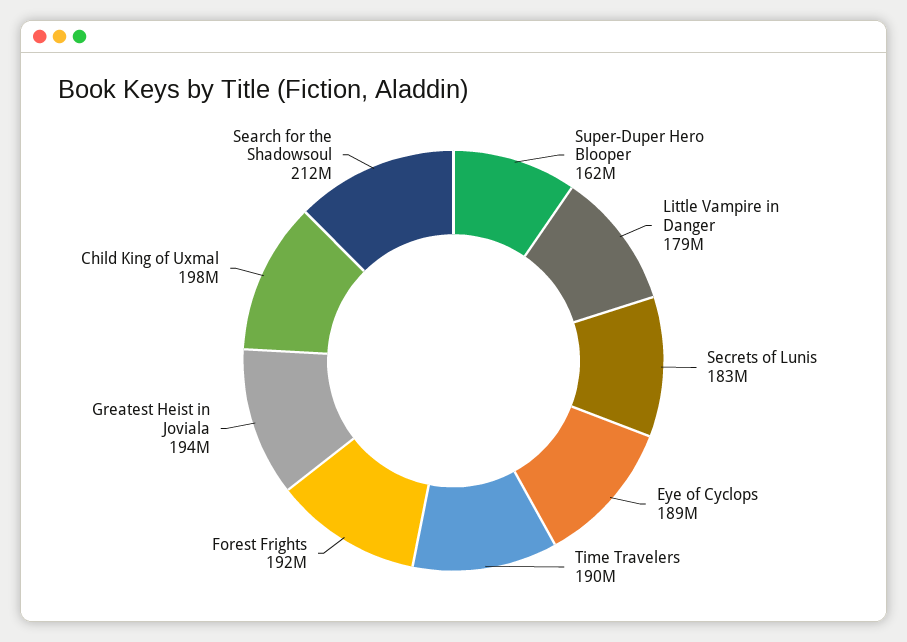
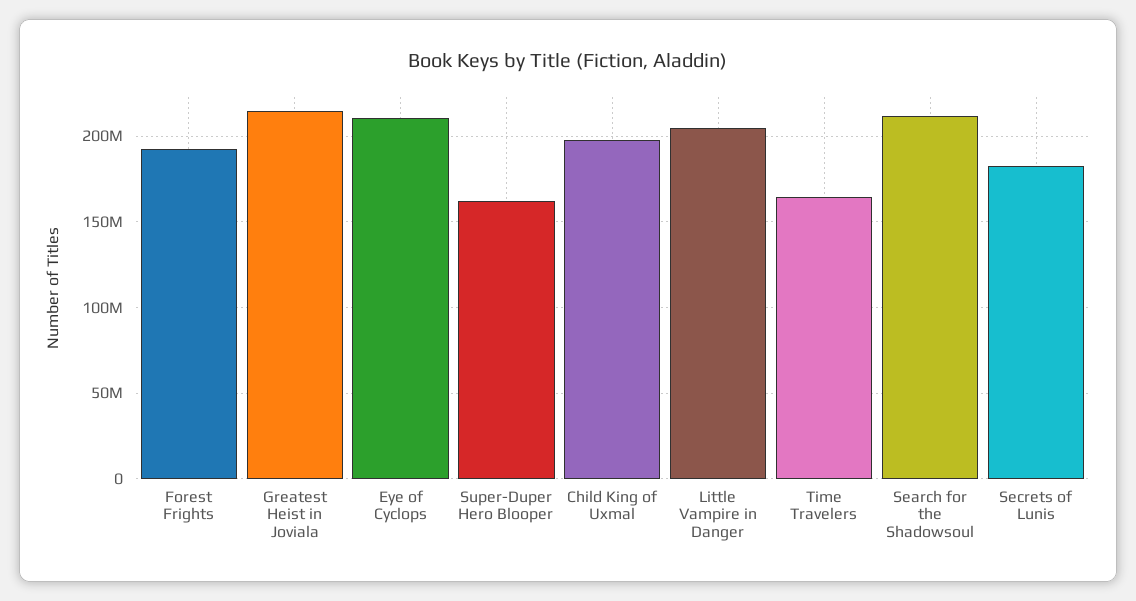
Little Vampire in Danger: 179000000 -> 205000000
Eye of Cyclops: 189000000 -> 210000000
Time Travelers: 190000000 -> 165000000
Greatest Heist in Joviala: 194000000 -> 215000000

